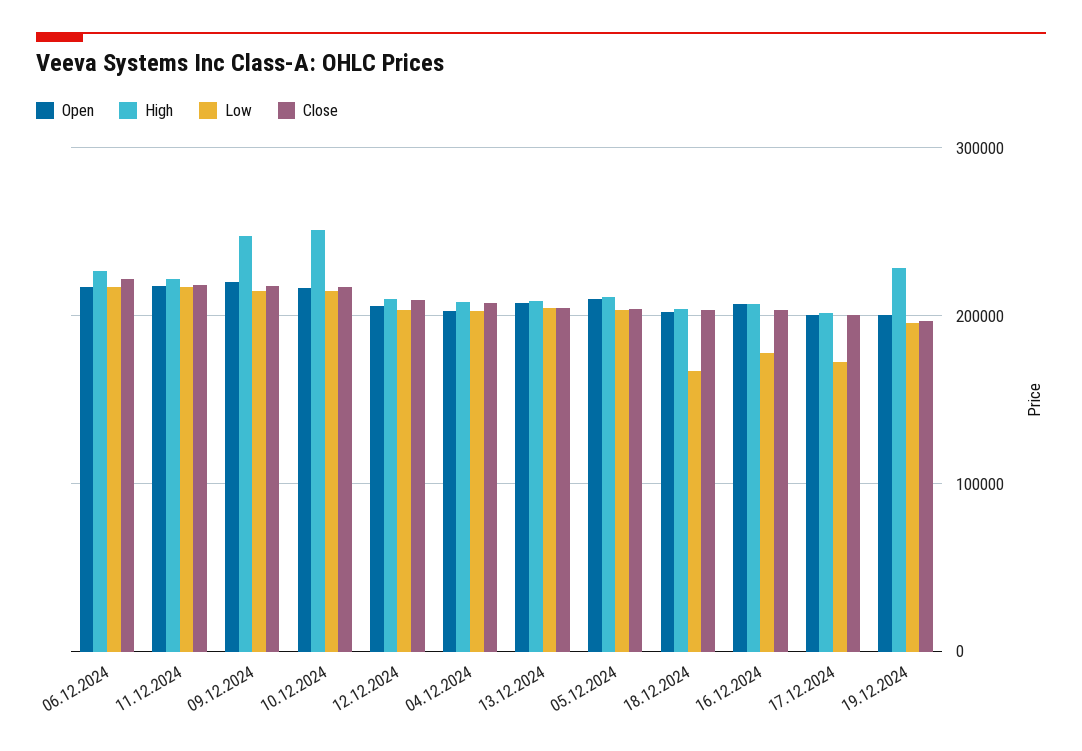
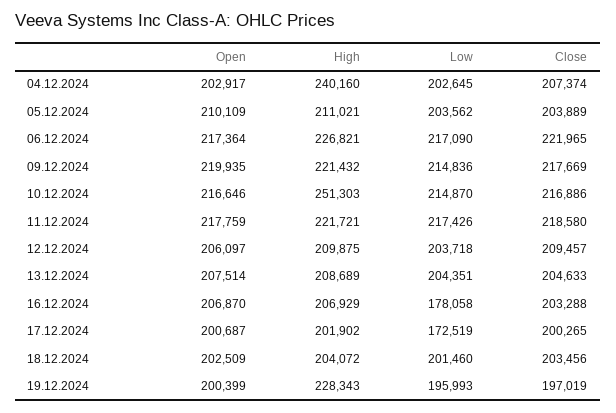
High, 09.12.2024: 250000 -> 221432
High, 04.12.2024: 210000 -> 240160
Low, 18.12.2024: 170000 -> 201460

